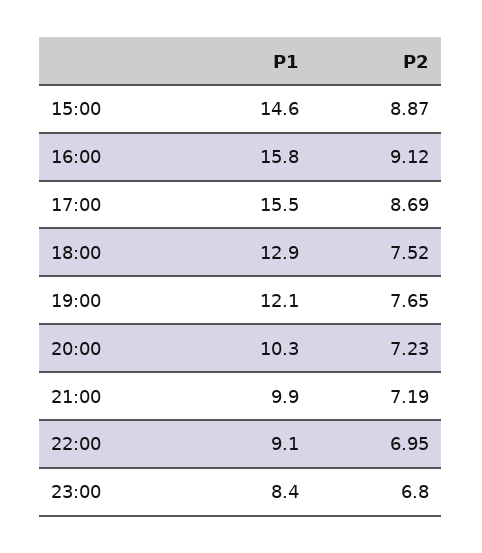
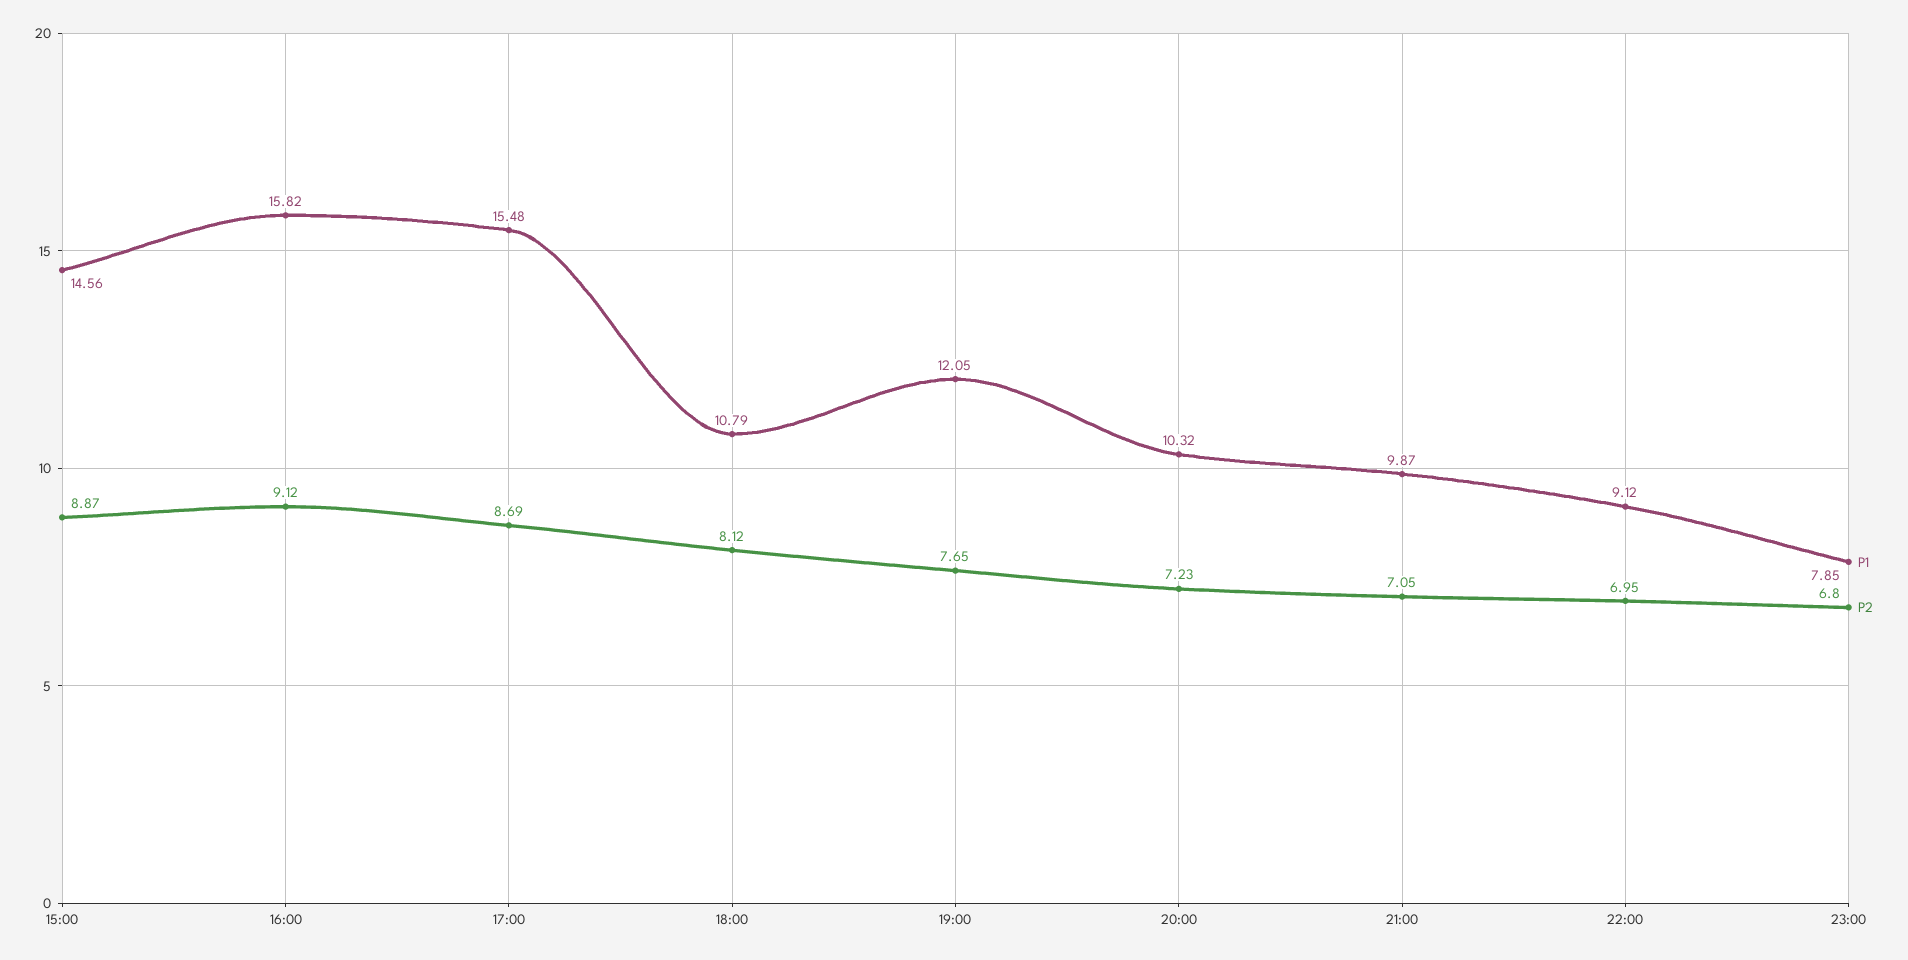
P1, 18:00: 12.9 -> 10.79
P2, 18:00: 7.52 -> 8.12
P2, 21:00: 7.19 -> 7.05
P1, 23:00: 8.4 -> 7.85

